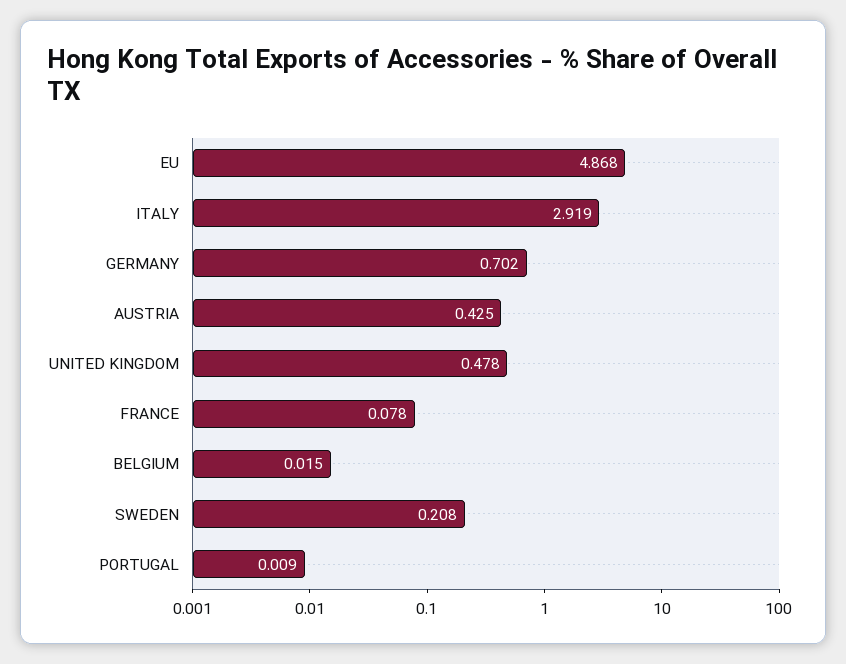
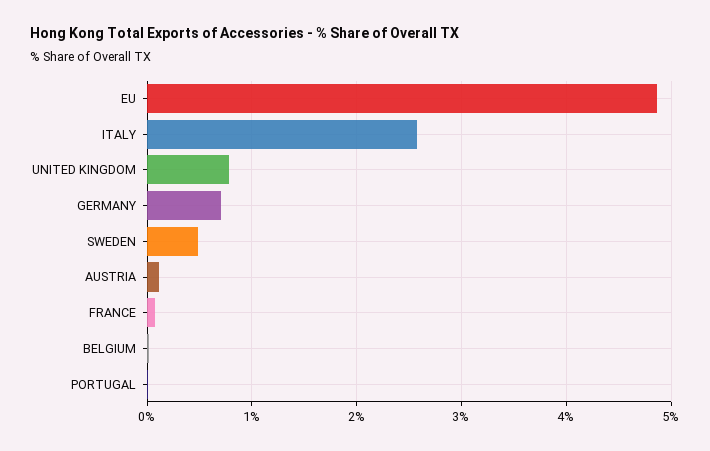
ITALY: 2.919 -> 2.6
AUSTRIA: 0.425 -> 0.1
UNITED KINGDOM: 0.478 -> 0.8
SWEDEN: 0.208 -> 0.5

